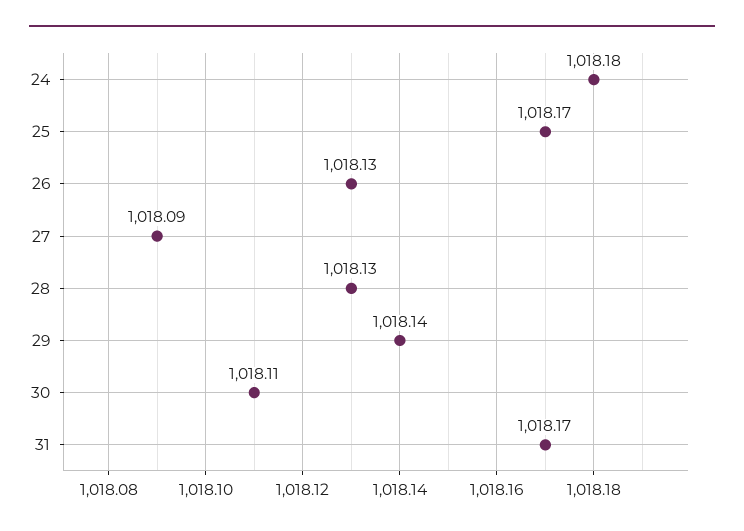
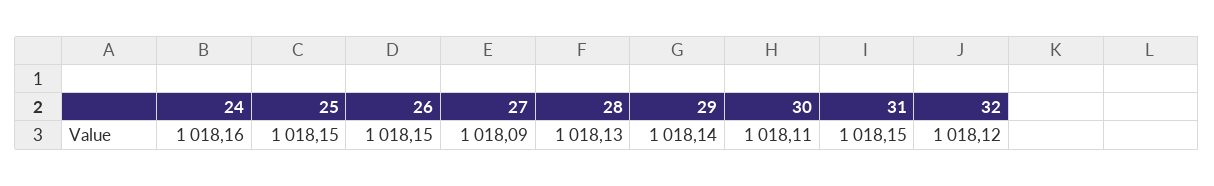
24: 1018.18 -> 1018.16
25: 1018.17 -> 1018.15
26: 1018.13 -> 1018.15
31: 1018.17 -> 1018.15
32: none -> 1018.12

